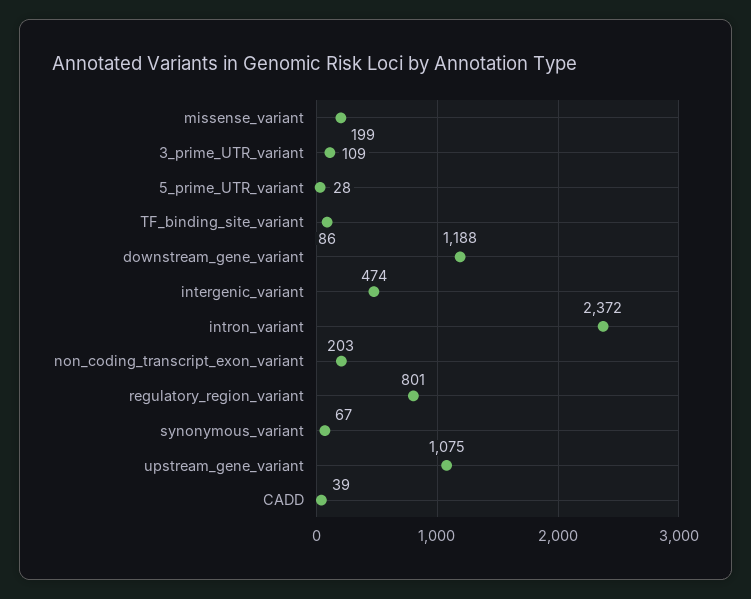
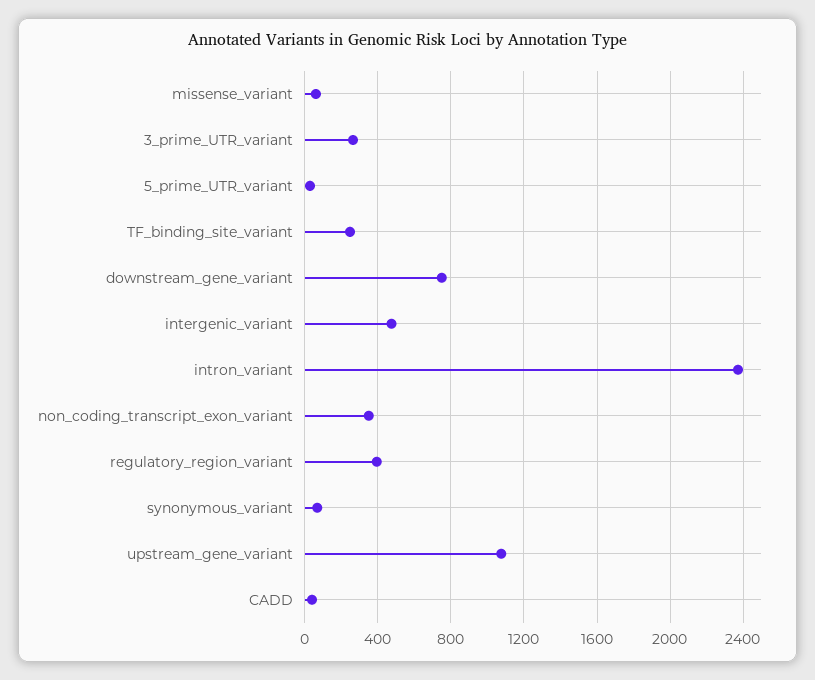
missense_variant: 199 -> 50
3_prime_UTR_variant: 109 -> 250
TF_binding_site_variant: 86 -> 250
downstream_gene_variant: 1188 -> 750
non_coding_transcript_exon_variant: 203 -> 350
regulatory_region_variant: 801 -> 400

